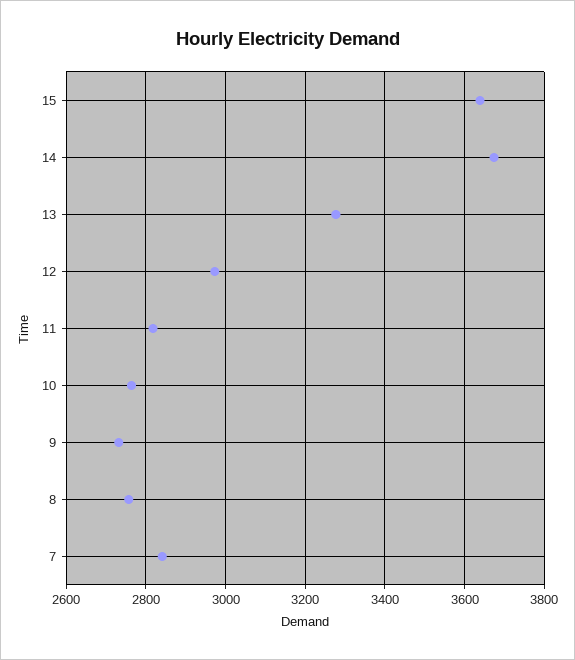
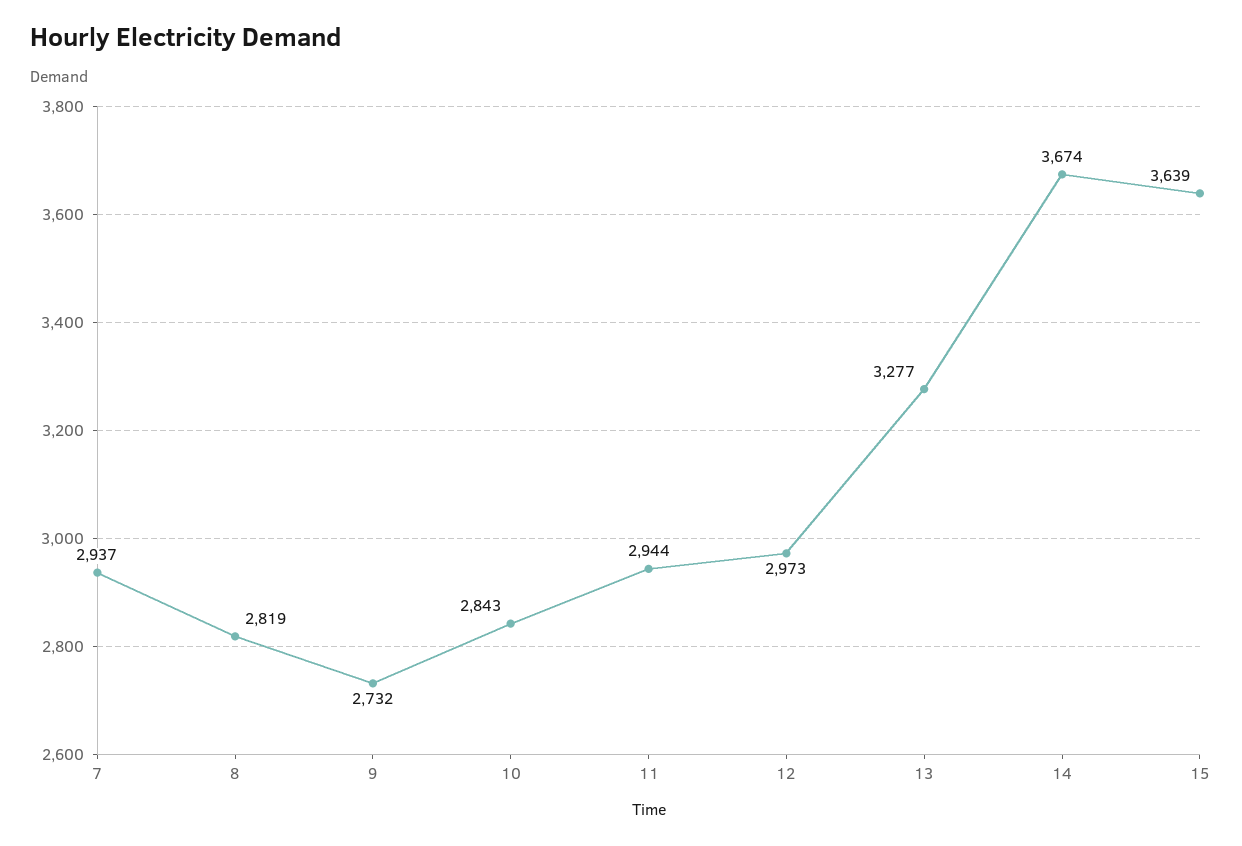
11: 2820 -> 2944
10: 2760 -> 2843
8: 2760 -> 2819
7: 2840 -> 2937

